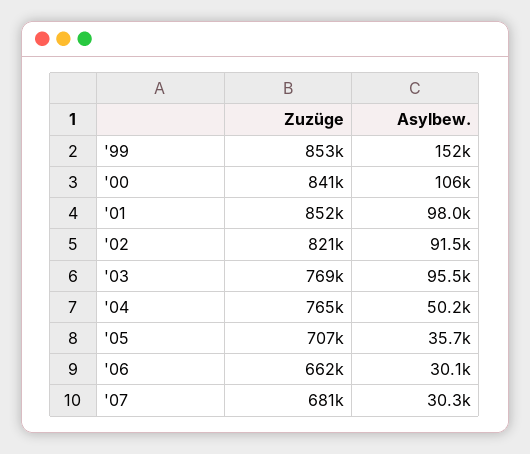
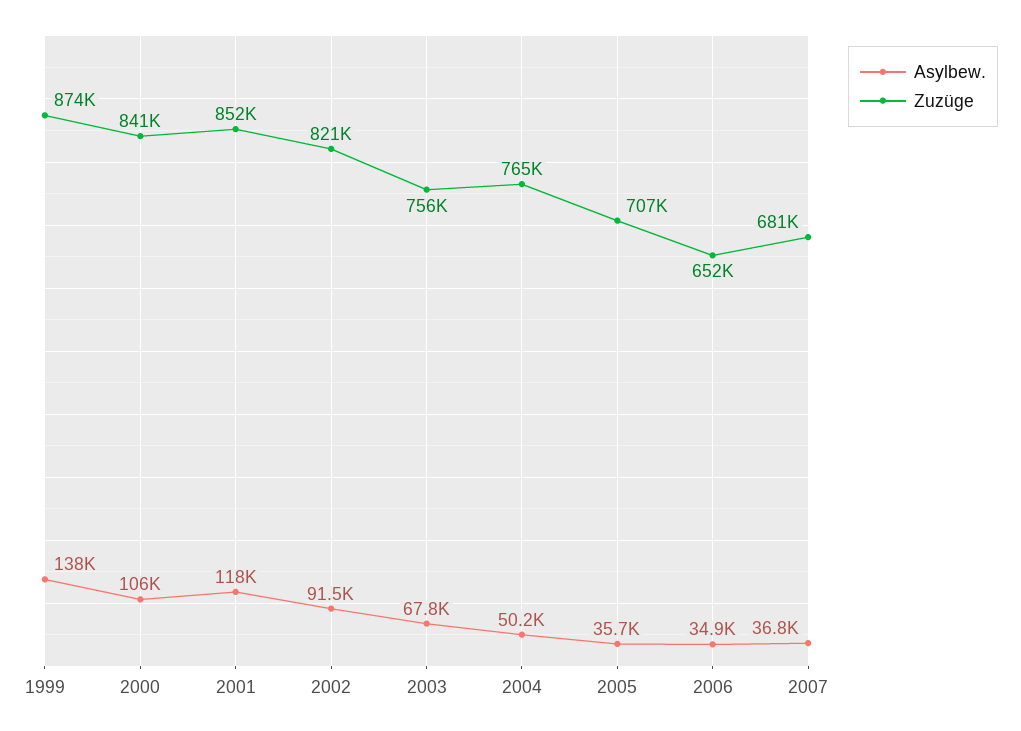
Zuzüge, '99: 853000 -> 874000
Asylbew., '99: 152000 -> 138000
Asylbew., '01: 98000 -> 118000
Zuzüge, '03: 769000 -> 756000
Asylbew., '03: 95500 -> 67800
Zuzüge, '06: 662000 -> 652000
Asylbew., '06: 30100 -> 34900
Asylbew., '07: 30300 -> 36800

